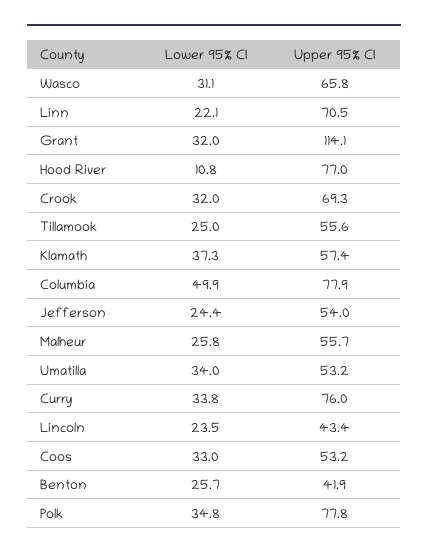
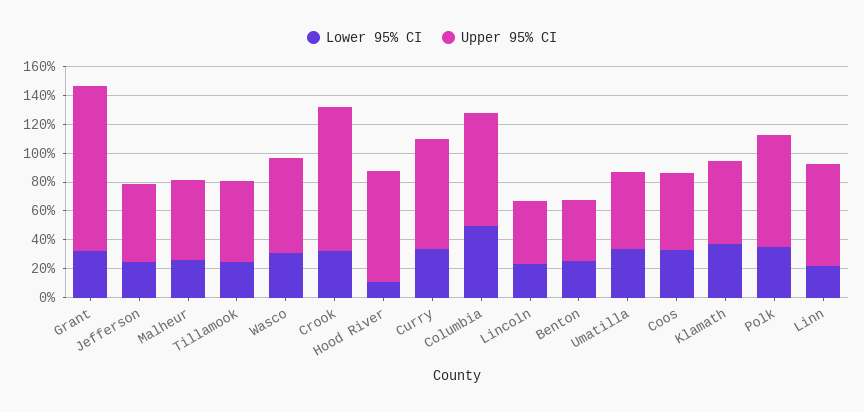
Upper 95% CI, Crook: 69.3 -> 100

